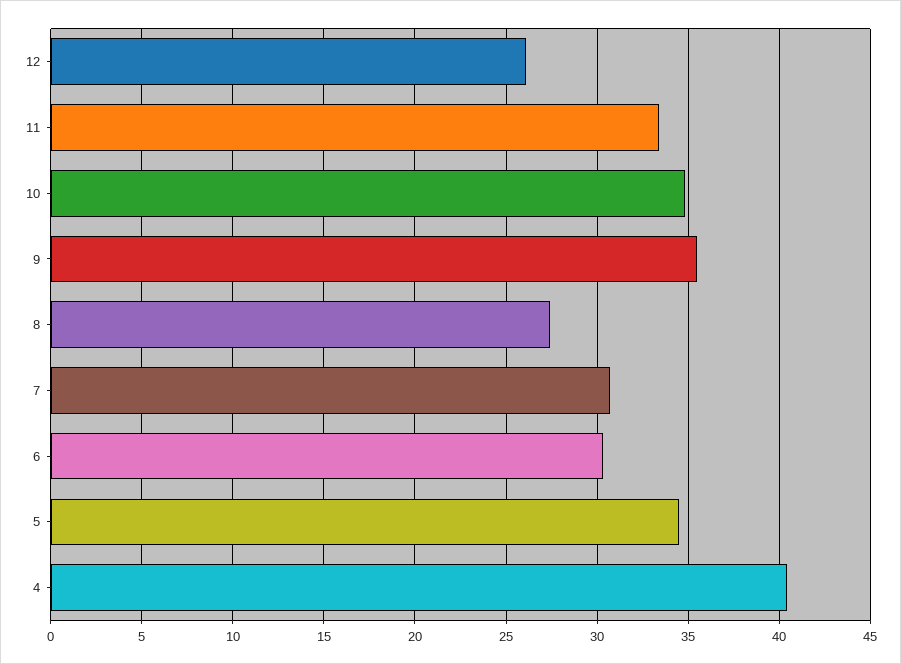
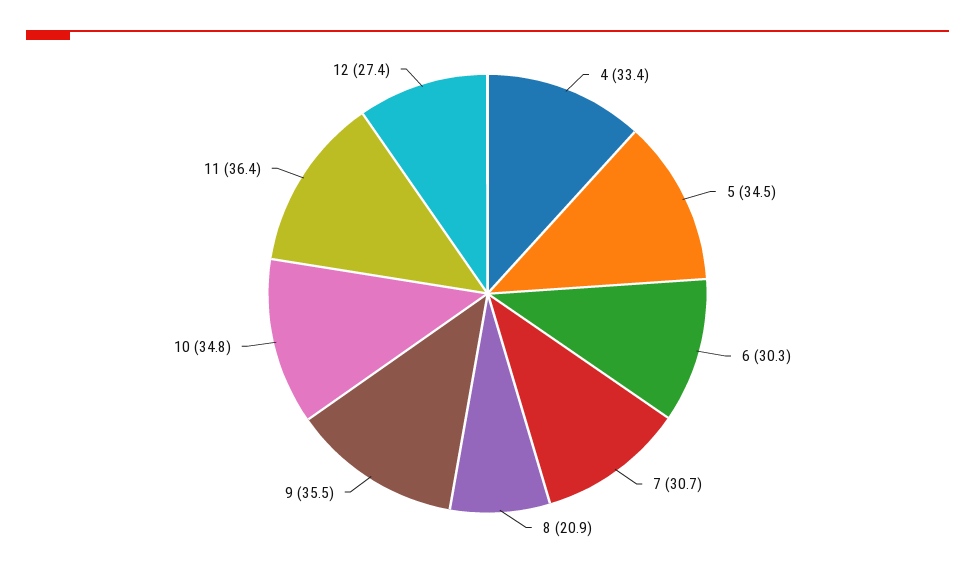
12: 26 -> 27.4
11: 33.5 -> 36.4
8: 27.5 -> 20.9
4: 40.5 -> 33.4

